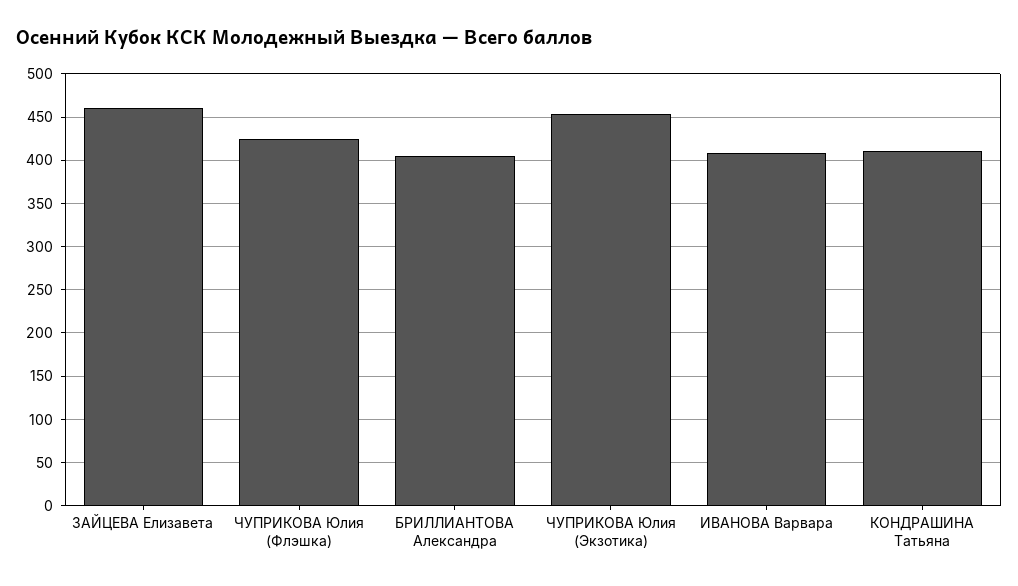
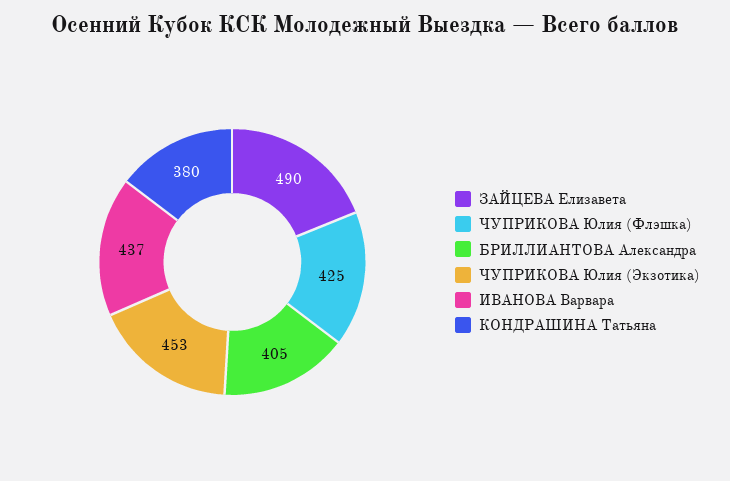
ЗАЙЦЕВА Елизавета: 460 -> 490
ИВАНОВА Варвара: 410 -> 437
КОНДРАШИНА Татьяна: 410 -> 380

